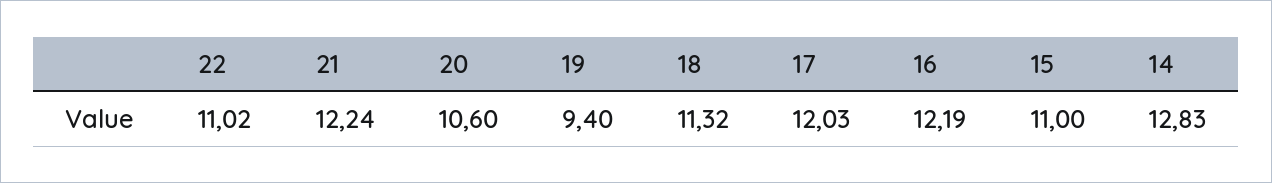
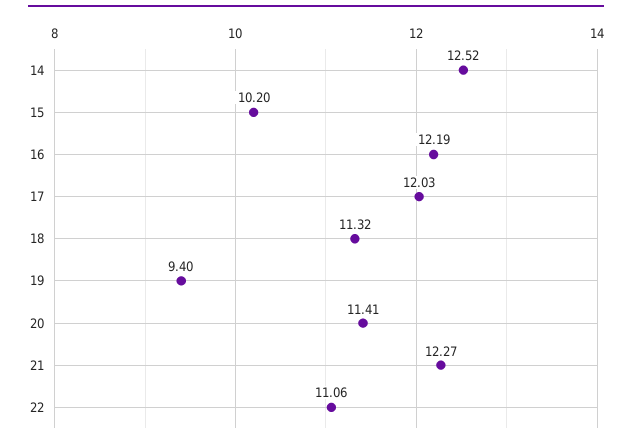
22: 11.02 -> 11.06
21: 12.24 -> 12.27
20: 10.6 -> 11.41
15: 11 -> 10.2
14: 12.83 -> 12.52

